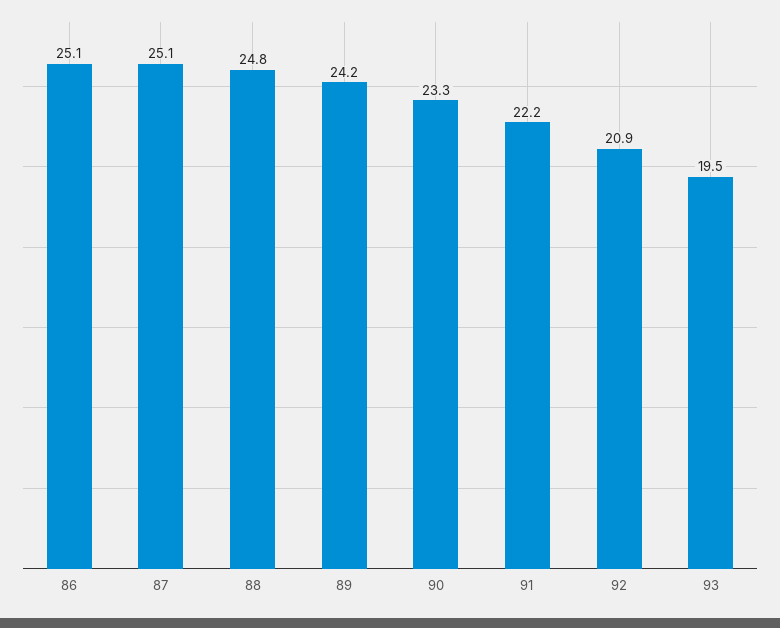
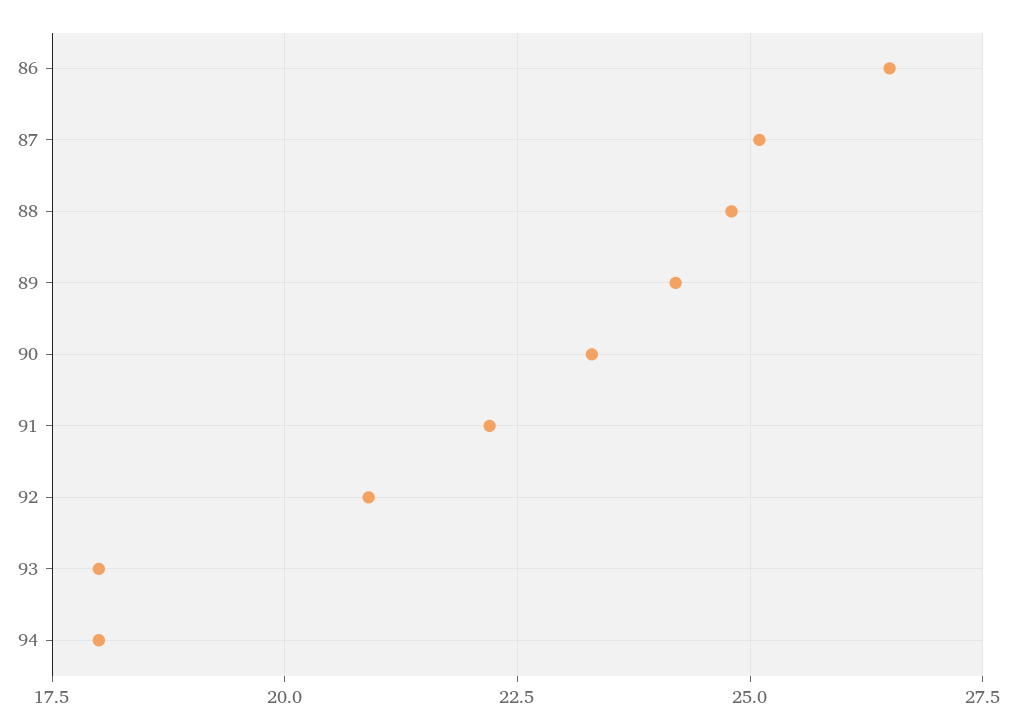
86: 25.1 -> 26.5
93: 19.5 -> 18
94: none -> 18

